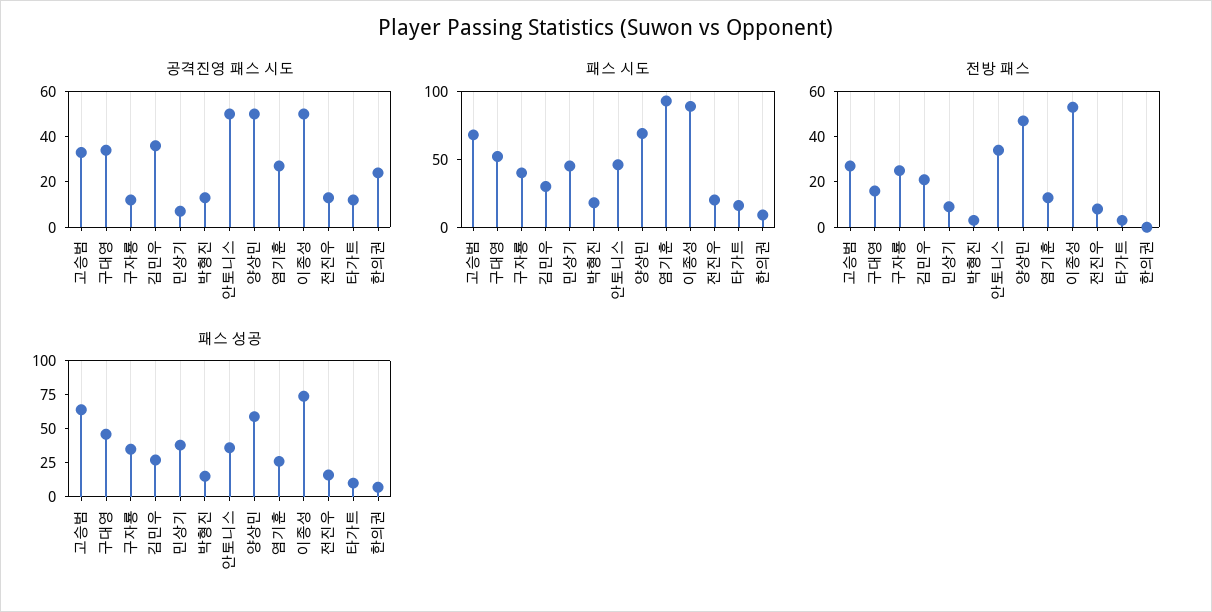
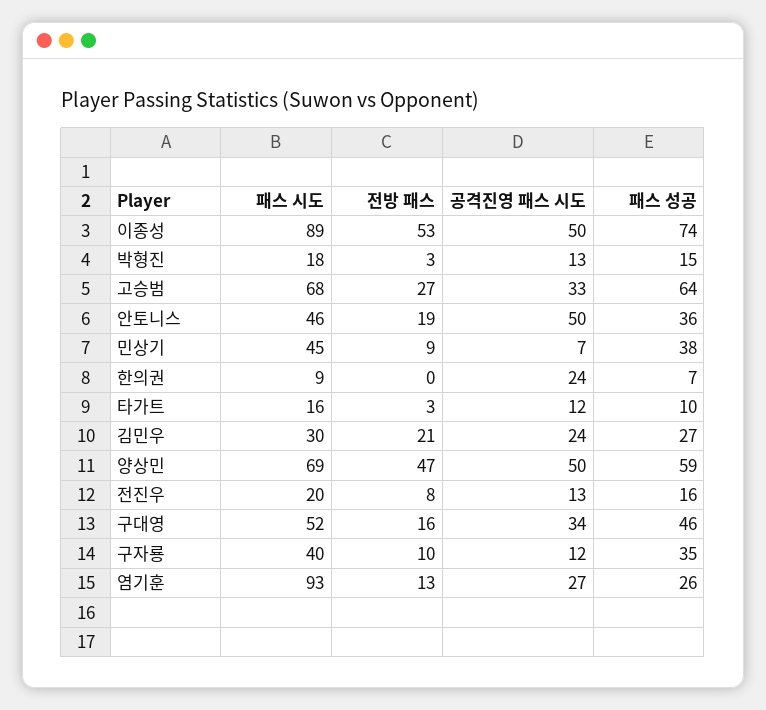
공격진영 패스 시도, 김민우: 35 -> 24
전방 패스, 구자룡: 25 -> 10
전방 패스, 안토니스: 35 -> 19

